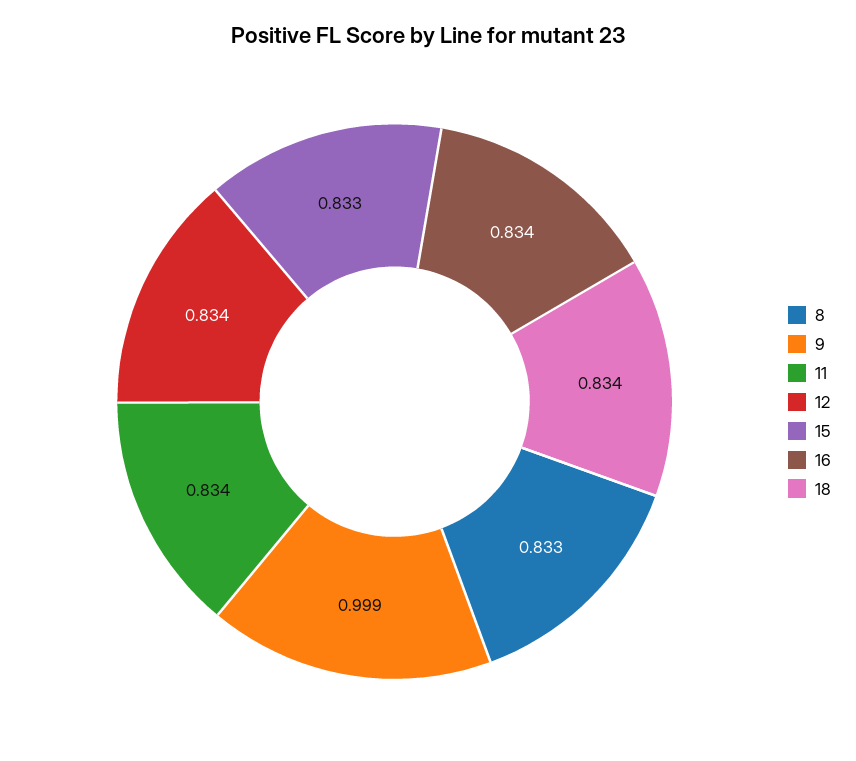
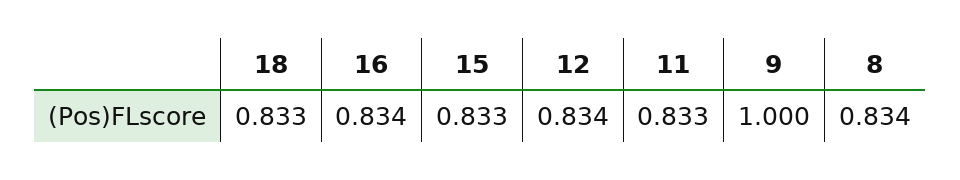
8: 0.833 -> 0.834
9: 0.999 -> 1
11: 0.834 -> 0.833
18: 0.834 -> 0.833

